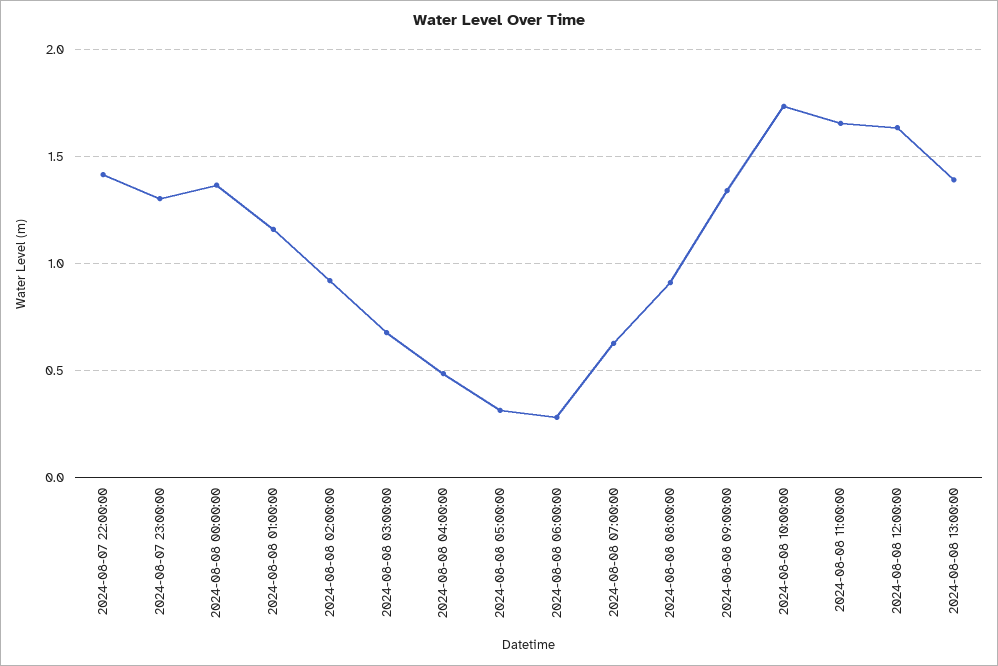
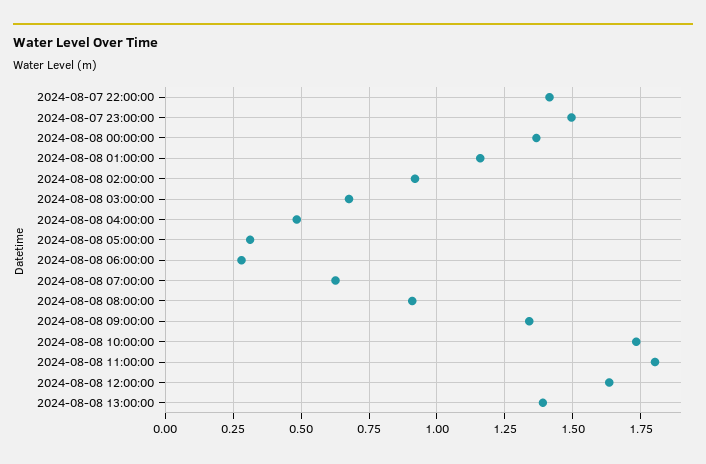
2024-08-07 23:00:00: 1.3 -> 1.5
2024-08-08 11:00:00: 1.65 -> 1.8

